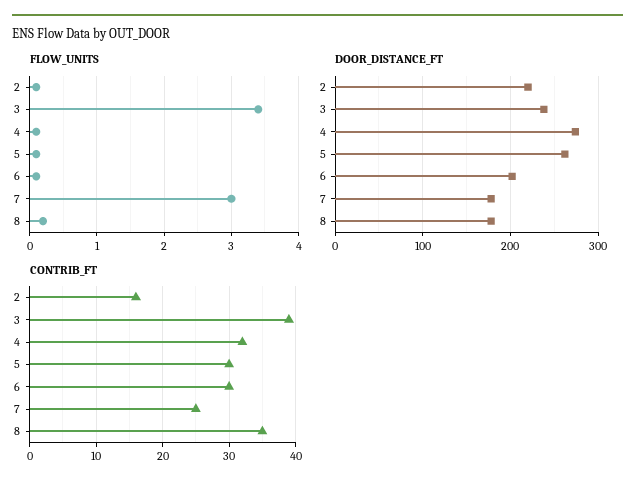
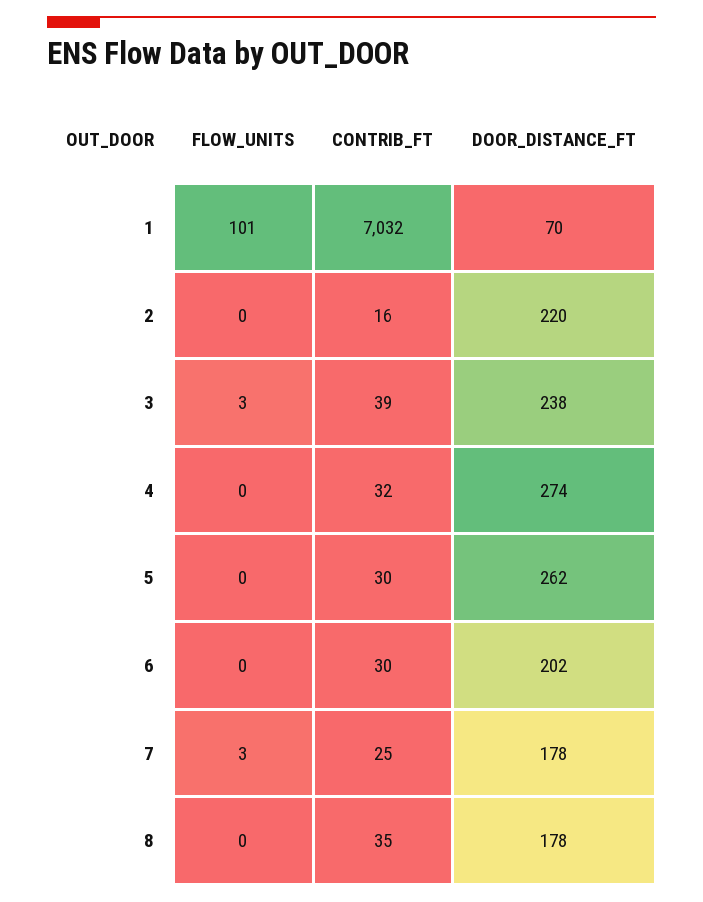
FLOW_UNITS, 1: none -> 101
CONTRIB_FT, 1: none -> 7032
DOOR_DISTANCE_FT, 1: none -> 70

